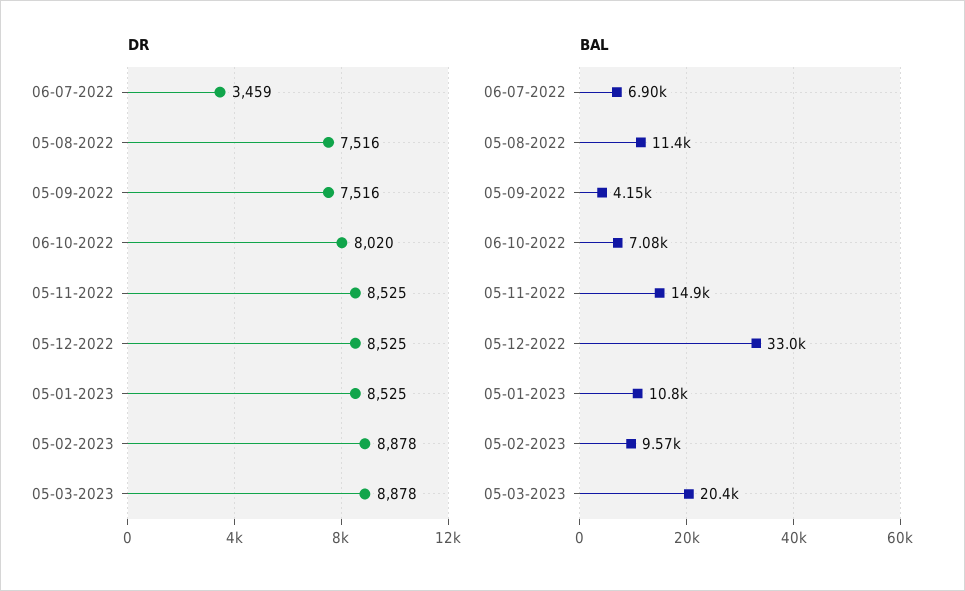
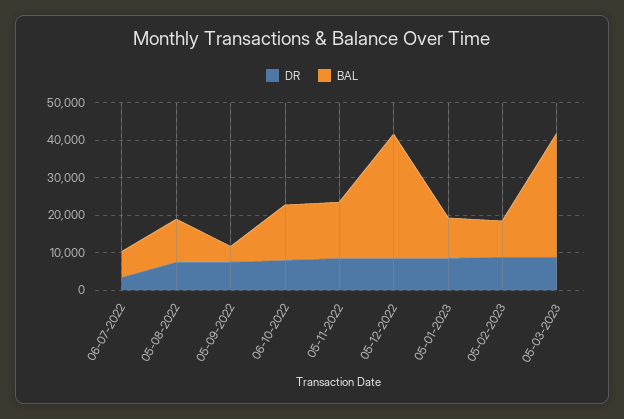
BAL, 06-10-2022: 7080 -> 15000
BAL, 05-03-2023: 20400 -> 32500

